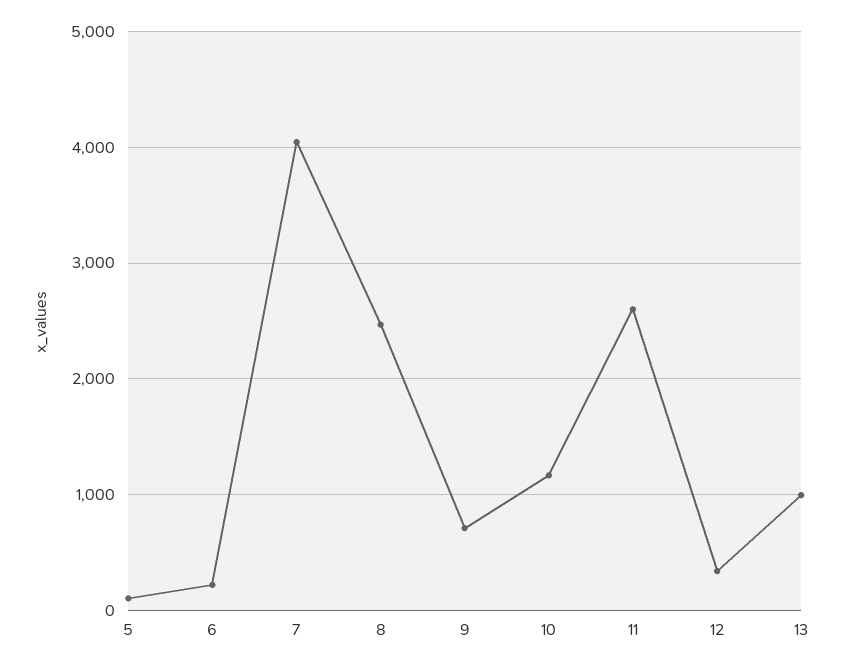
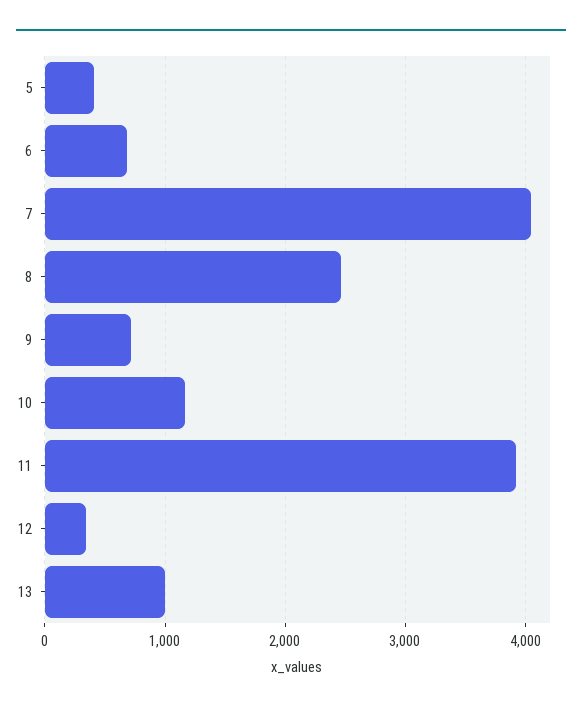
5: 100 -> 400
6: 200 -> 700
11: 2600 -> 3900

